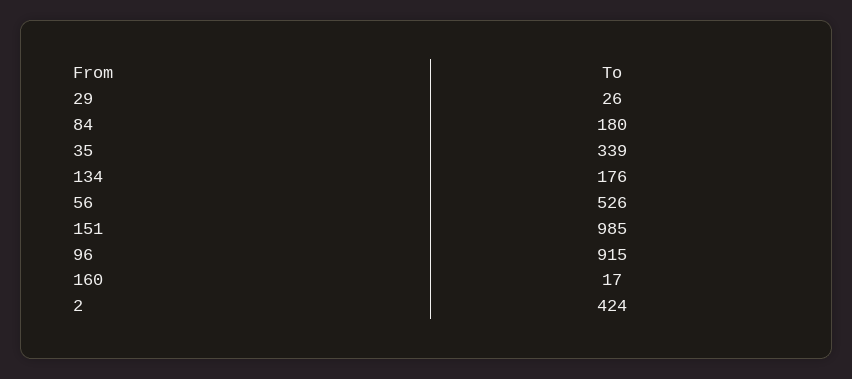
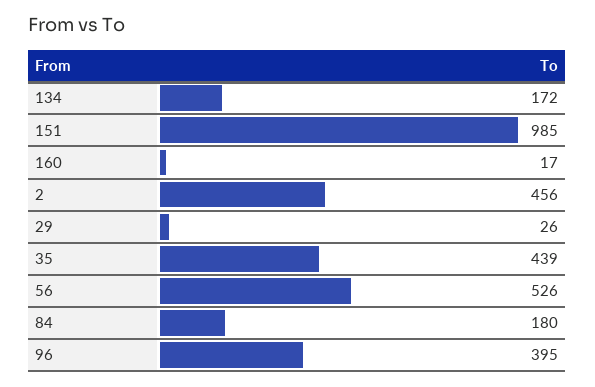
35: 339 -> 439
134: 176 -> 172
96: 915 -> 395
2: 424 -> 456

